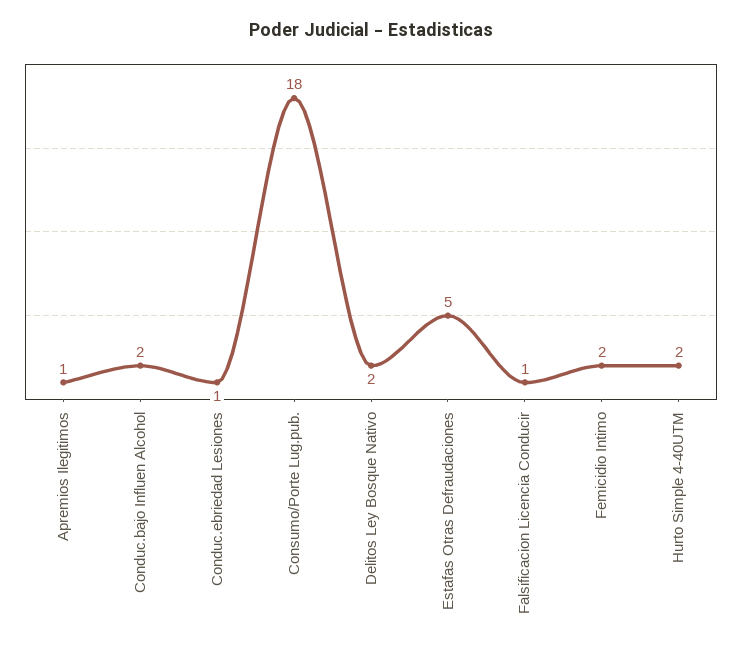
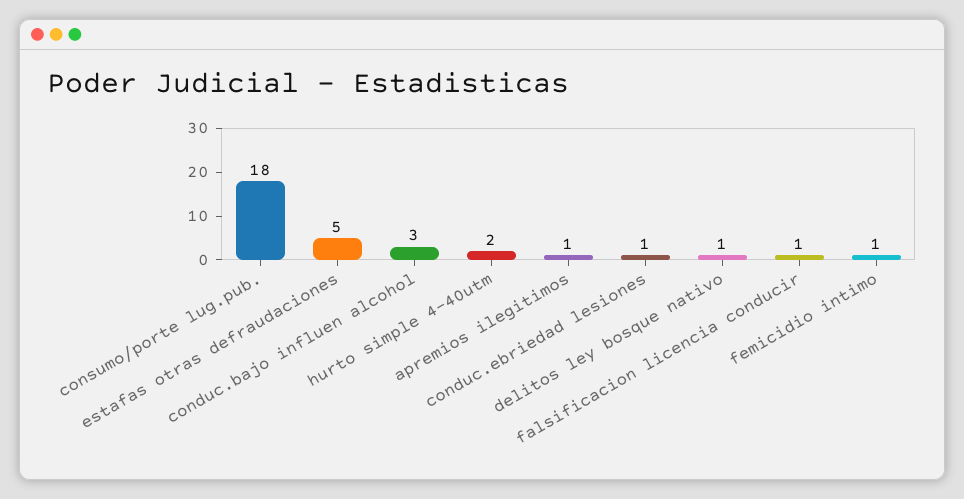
Conduc.bajo Influen Alcohol: 2 -> 3
Delitos Ley Bosque Nativo: 2 -> 1
Femicidio Intimo: 2 -> 1

